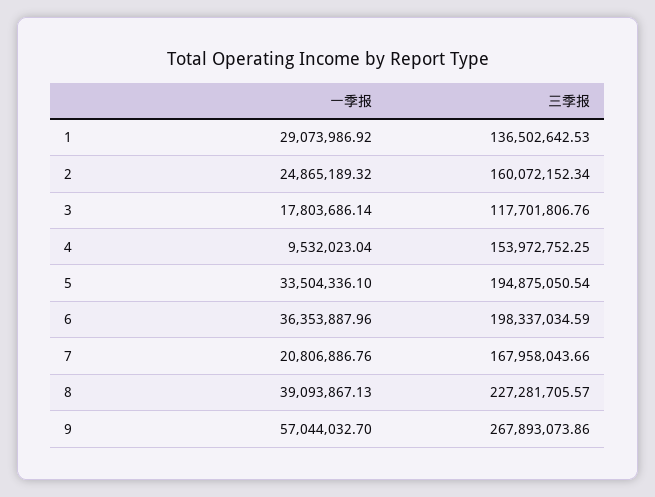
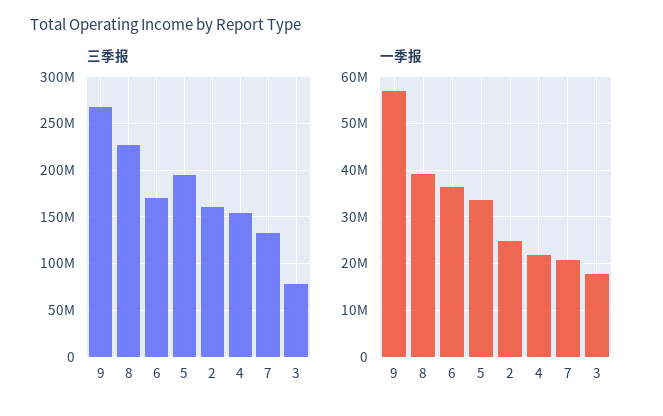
一季报, 1: 29073986.92 -> none
三季报, 1: 136502642.53 -> none
三季报, 3: 117701806.76 -> 80000000
一季报, 4: 9532023.04 -> 22000000
三季报, 6: 198337034.59 -> 170000000
三季报, 7: 167958043.66 -> 130000000

